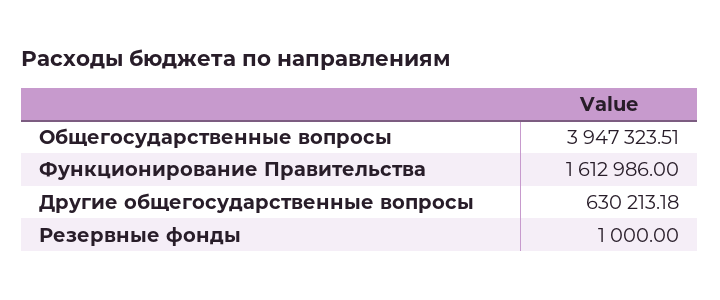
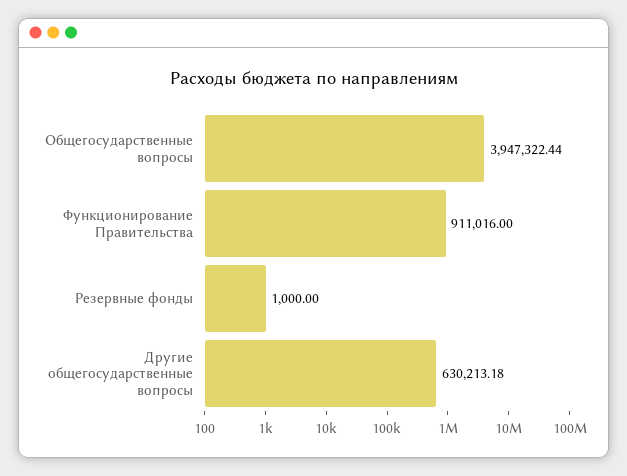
Общегосударственные вопросы: 3947323.51 -> 3947322.44
Функционирование Правительства: 1612986 -> 911016

